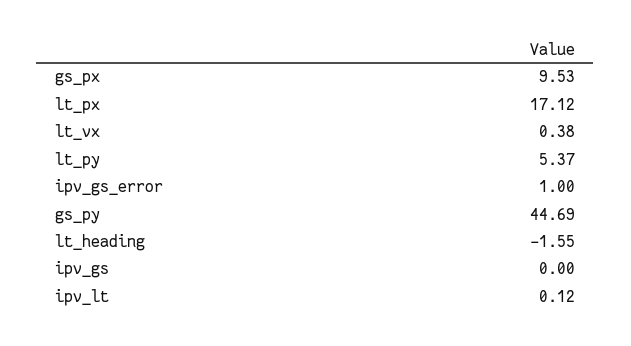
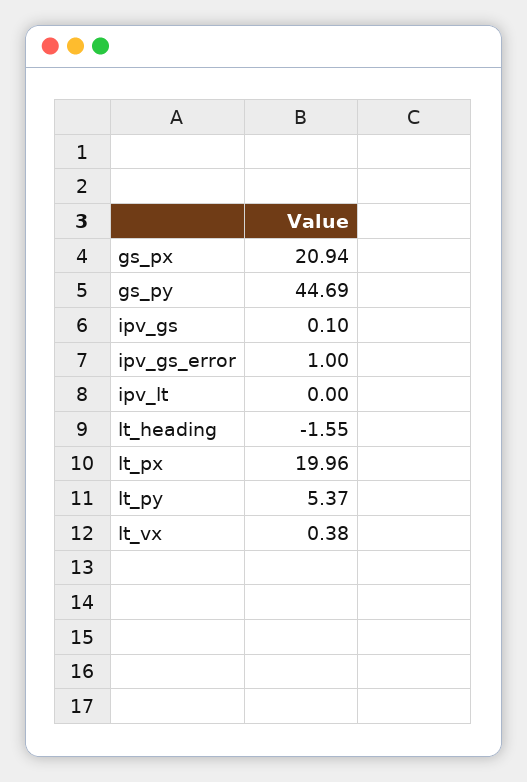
gs_px: 9.53 -> 20.94
lt_px: 17.12 -> 19.96
ipv_gs: 0 -> 0.1
ipv_lt: 0.12 -> 0

